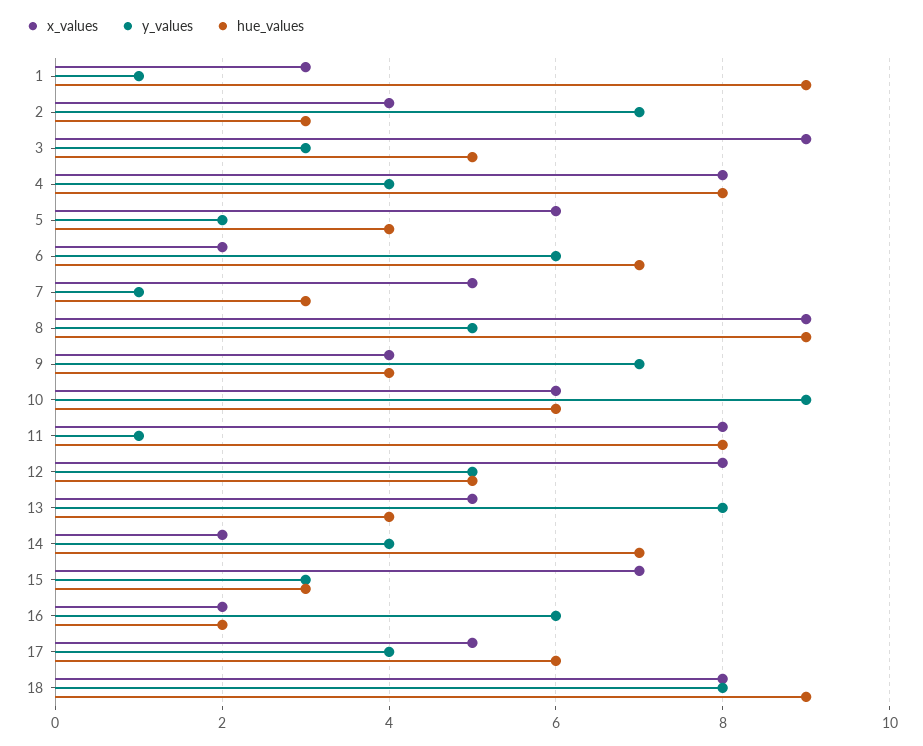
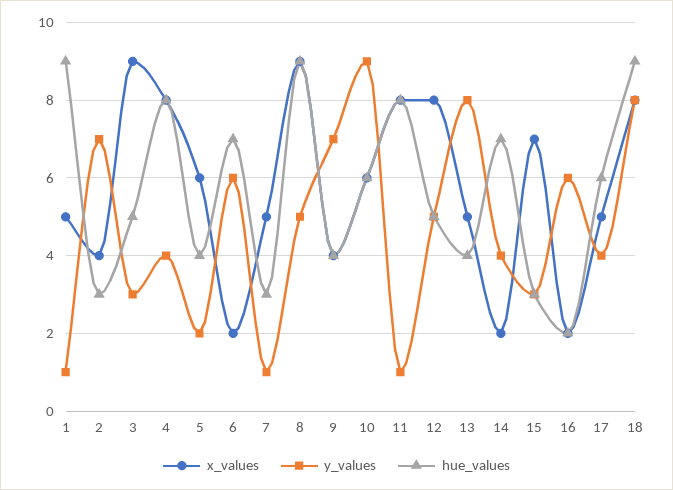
x_values, 1: 3 -> 5

